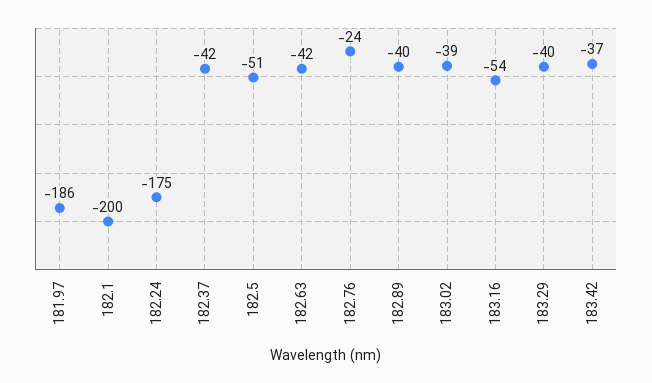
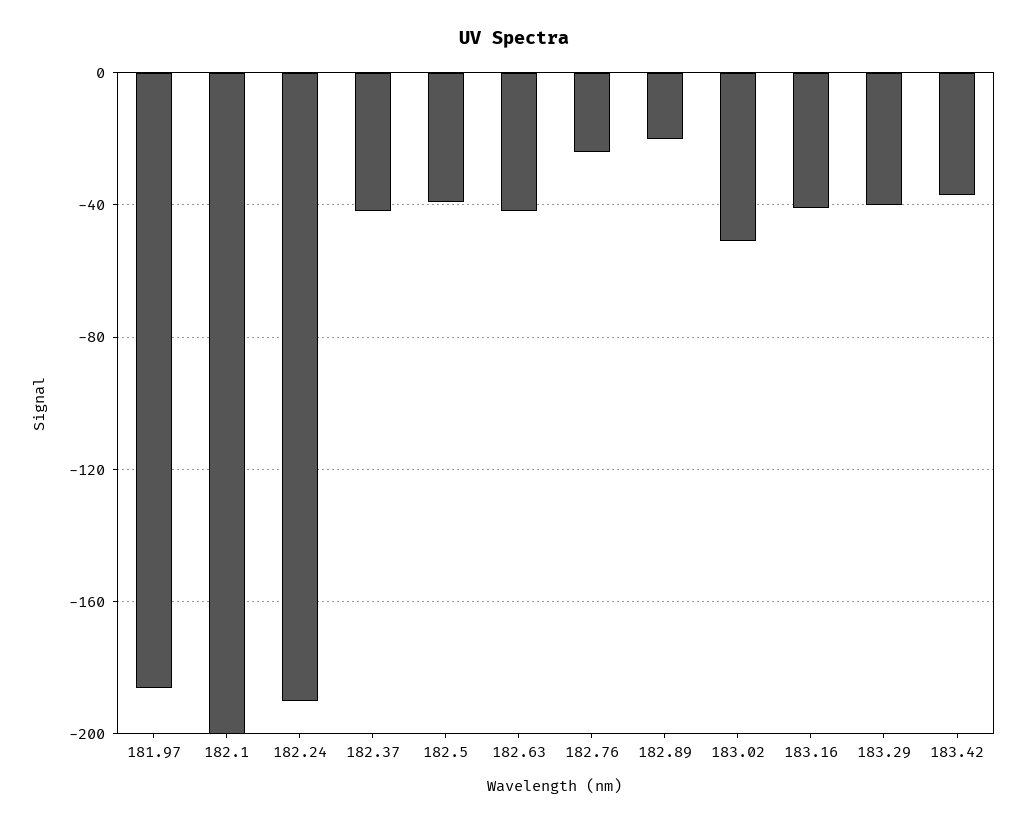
182.24: -175 -> -190
182.5: -51 -> -40
182.89: -40 -> -20
183.02: -39 -> -50
183.16: -54 -> -40

